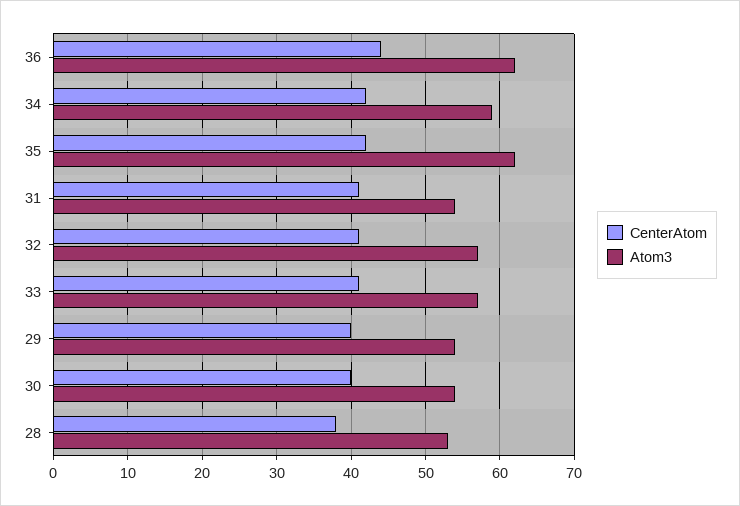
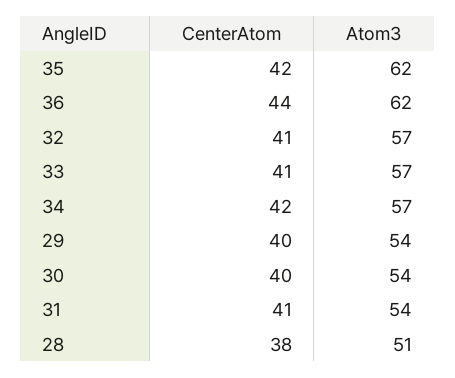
Atom3, 34: 59 -> 57
Atom3, 28: 53 -> 51

